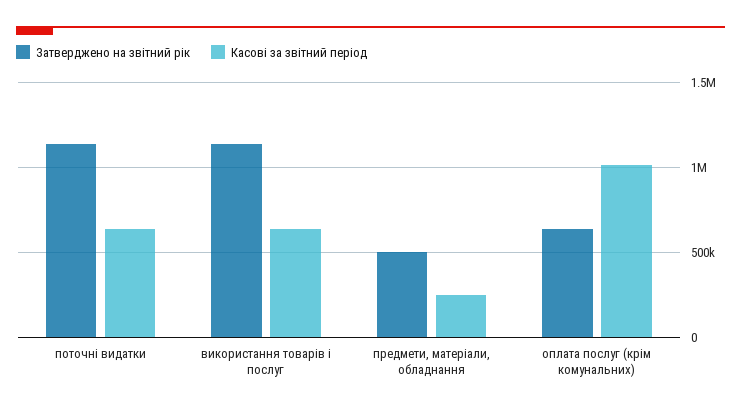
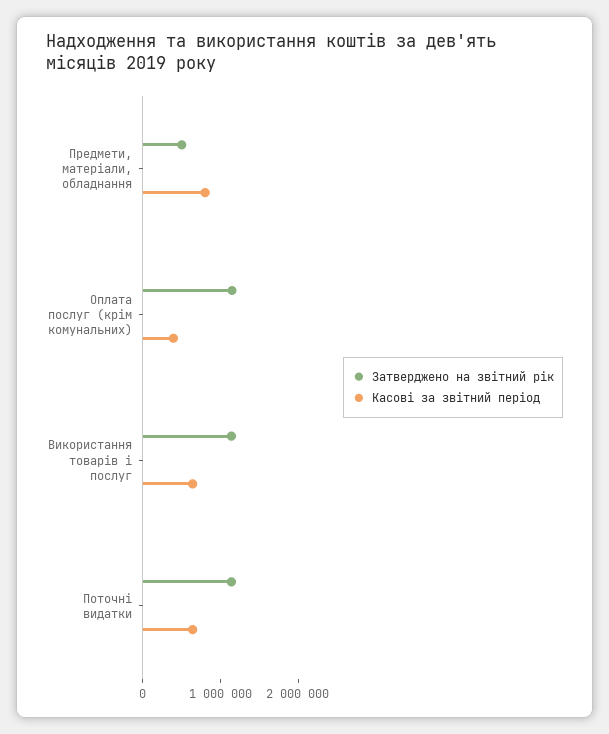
Касові за звітний період, предмети, матеріали, обладнання: 250000 -> 800000
Затверджено на звітний рік, оплата послуг (крім комунальних): 650000 -> 1200000
Касові за звітний період, оплата послуг (крім комунальних): 1000000 -> 400000

